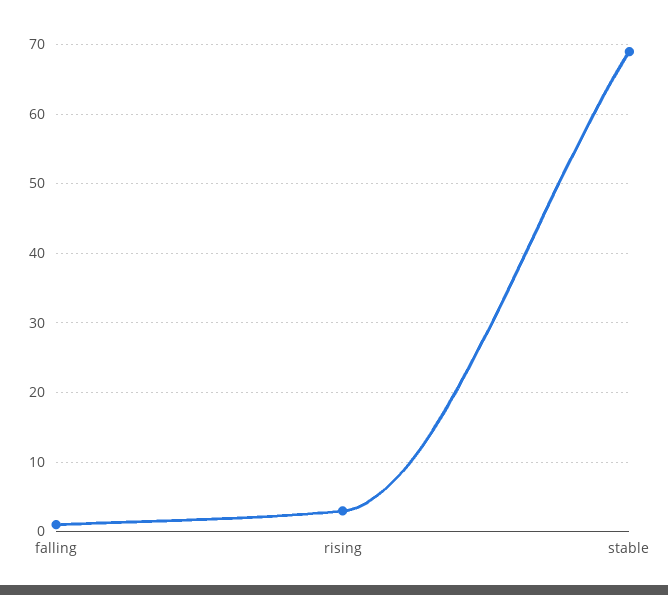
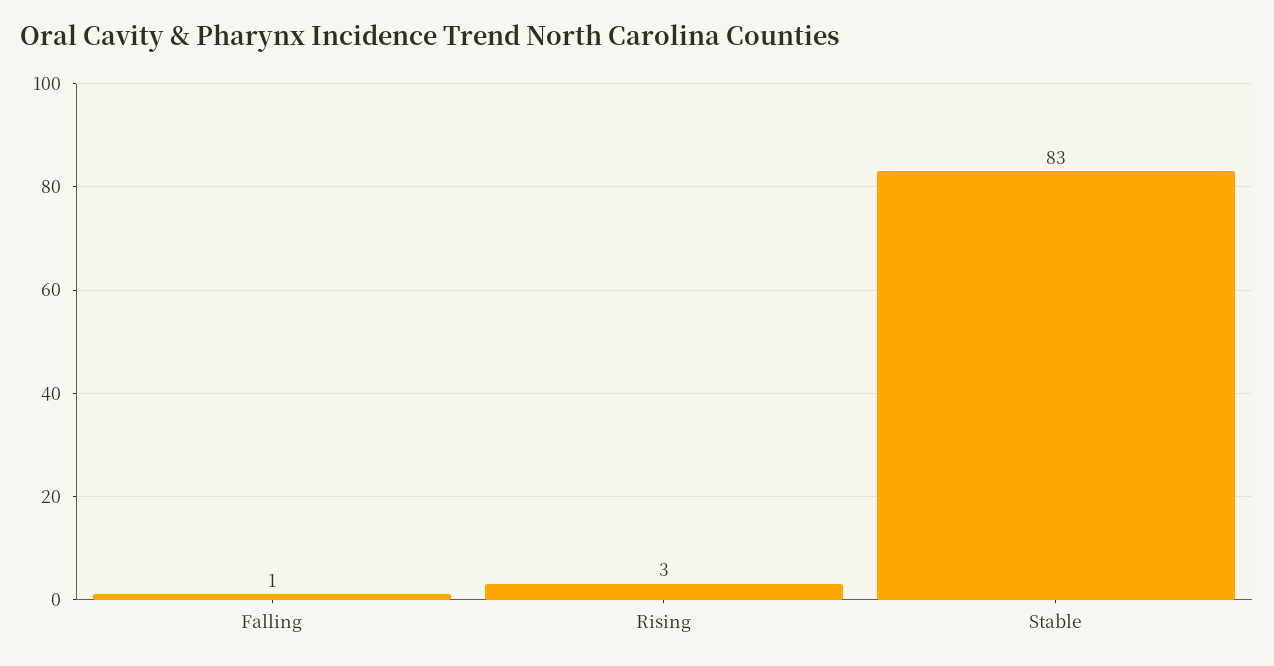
stable: 69 -> 83

